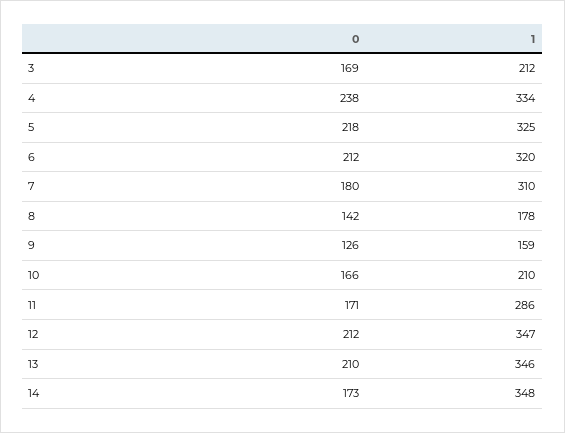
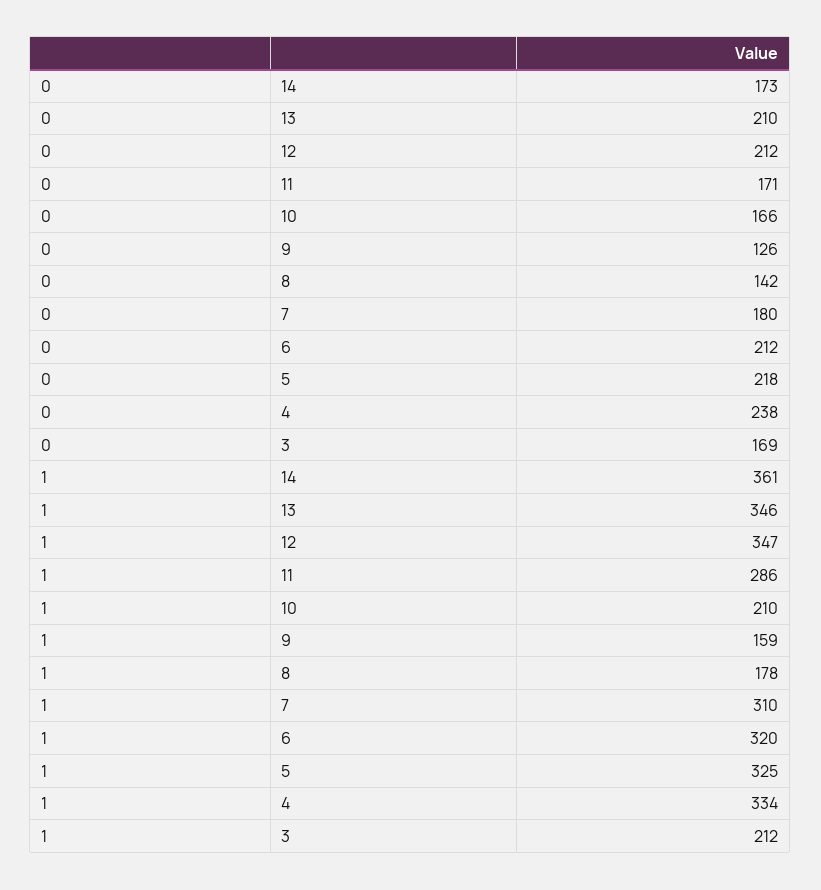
1, 14: 348 -> 361

